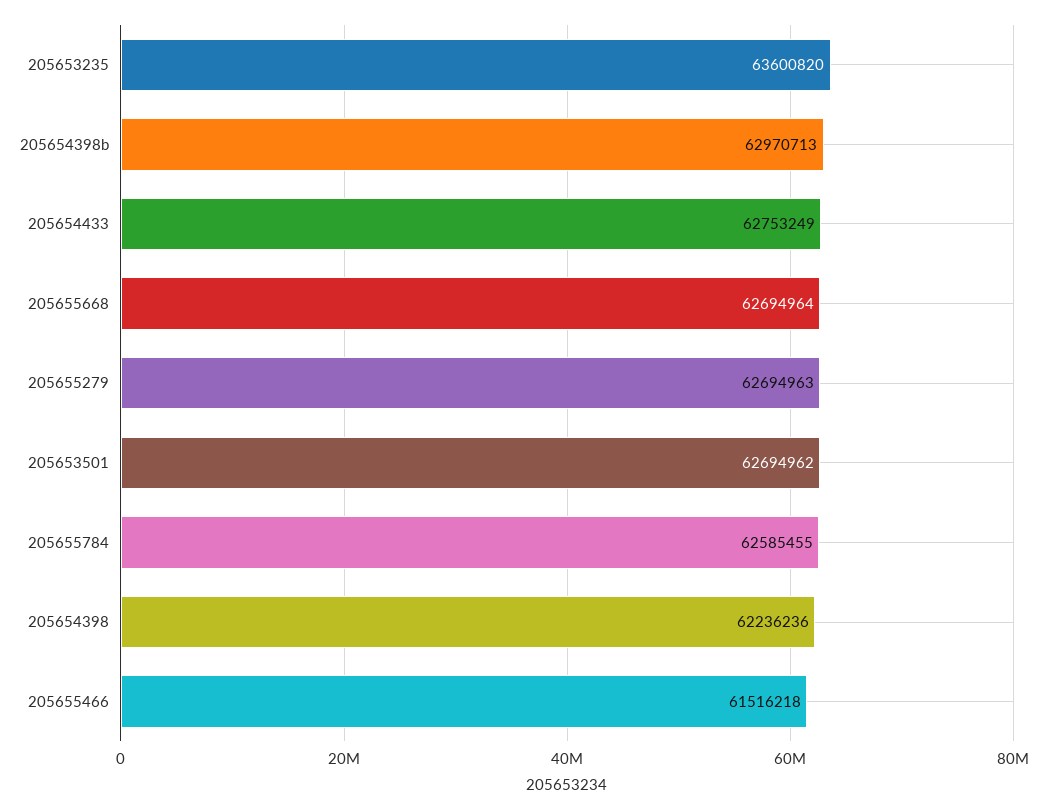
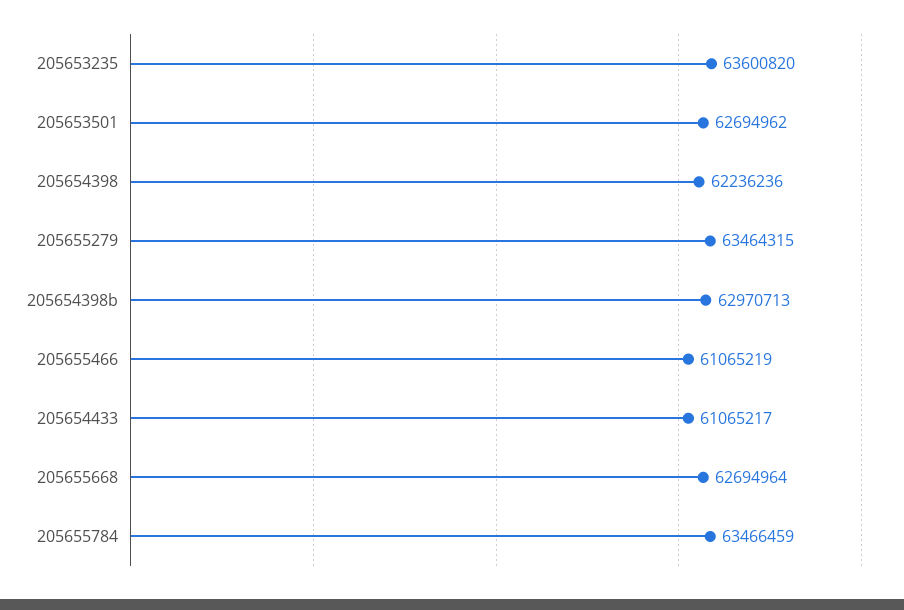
205654433: 62753249 -> 61065217
205655279: 62694963 -> 63464315
205655784: 62585455 -> 63466459
205655466: 61516218 -> 61065219

